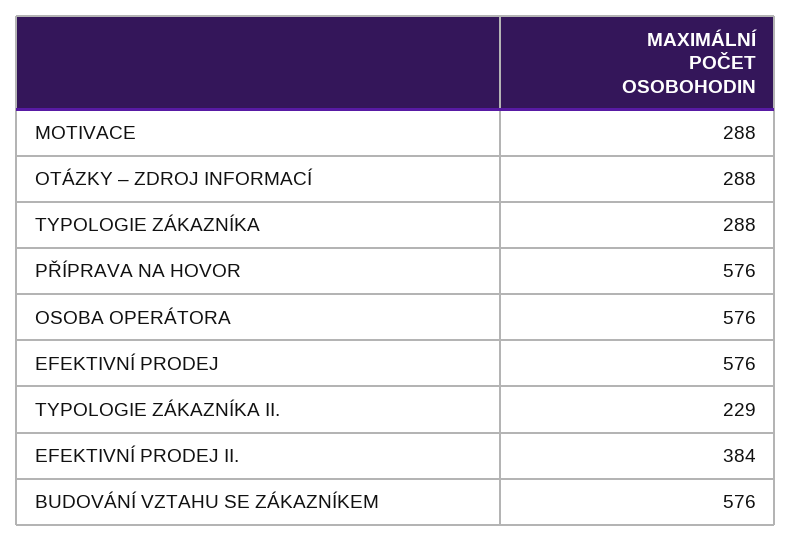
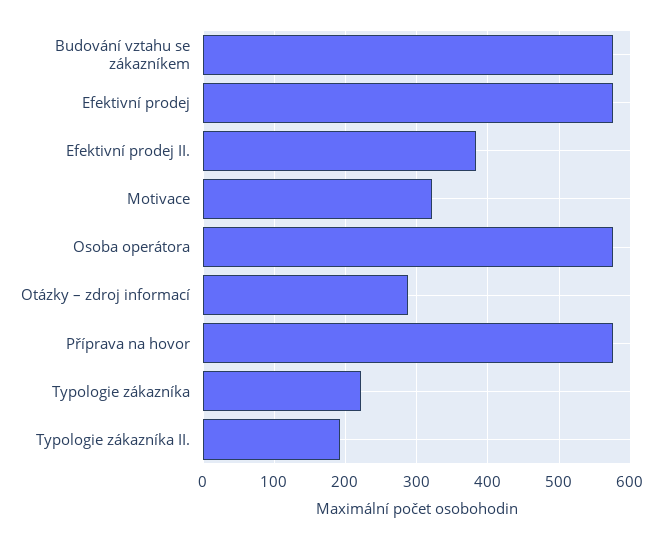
MOTIVACE: 288 -> 320
TYPOLOGIE ZÁKAZNÍKA: 288 -> 220
TYPOLOGIE ZÁKAZNÍKA II.: 229 -> 190

